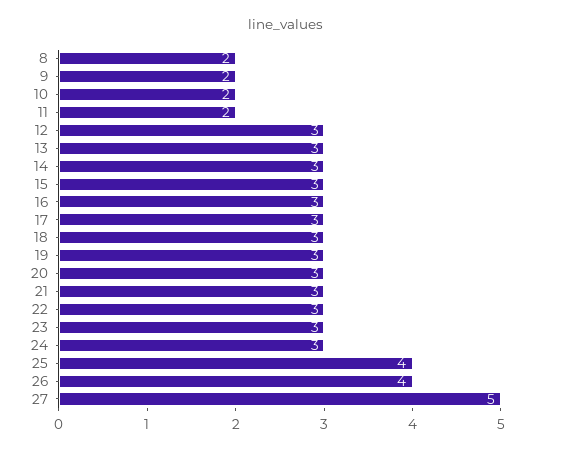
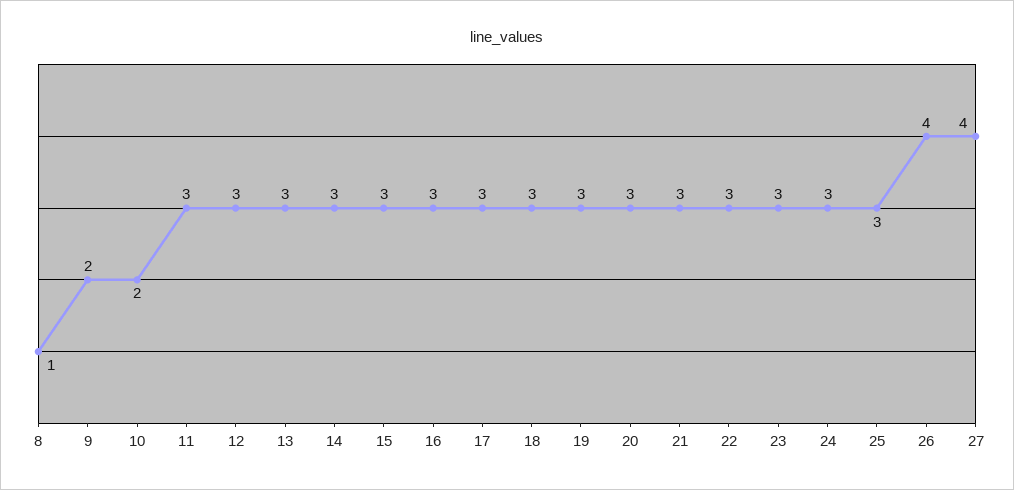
8: 2 -> 1
11: 2 -> 3
25: 4 -> 3
27: 5 -> 4

